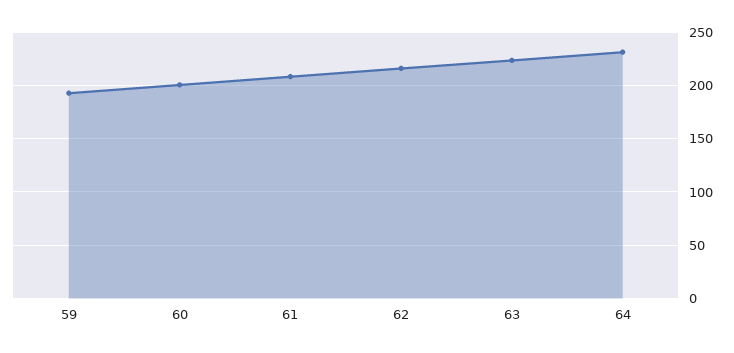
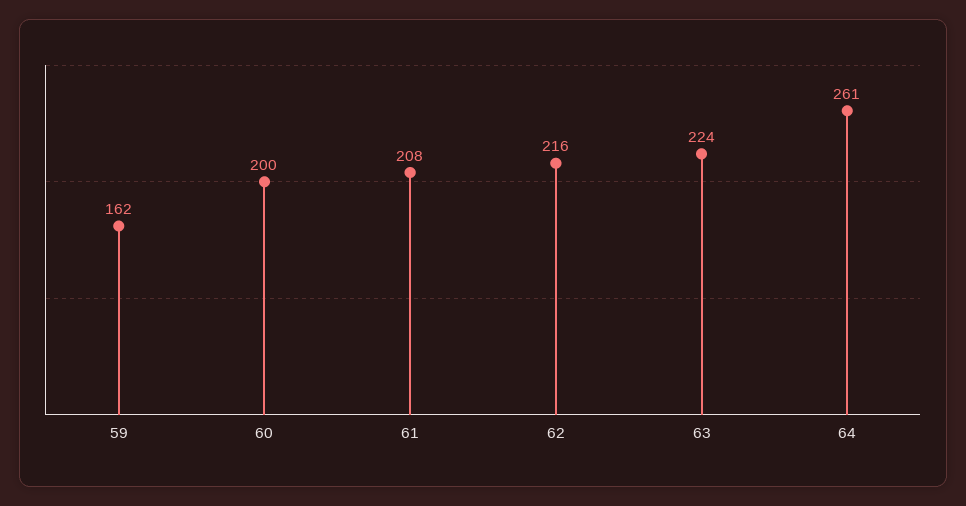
59: 190 -> 162
64: 230 -> 261

